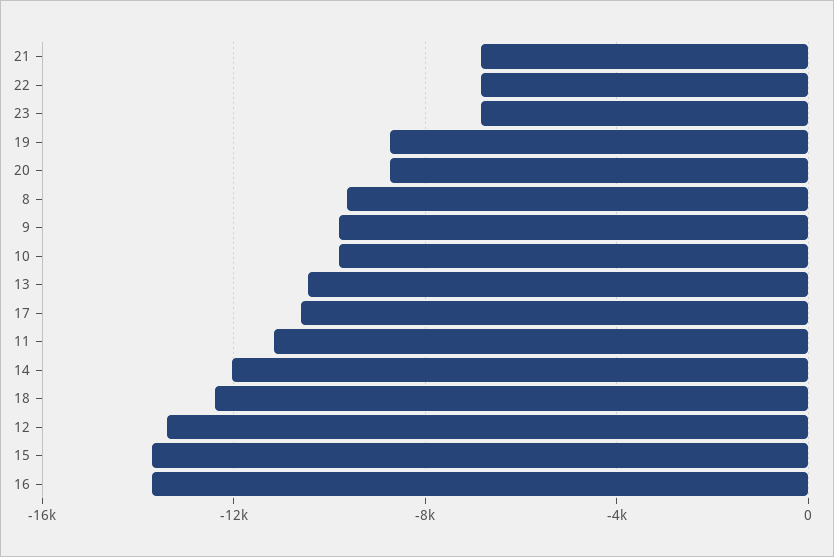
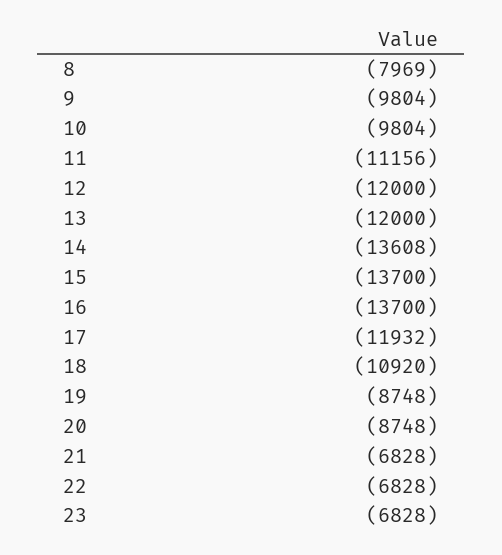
8: -9500 -> -7969
13: -10500 -> -12000
17: -10500 -> -11932
14: -12000 -> -13608
18: -12500 -> -10920
12: -13500 -> -12000

